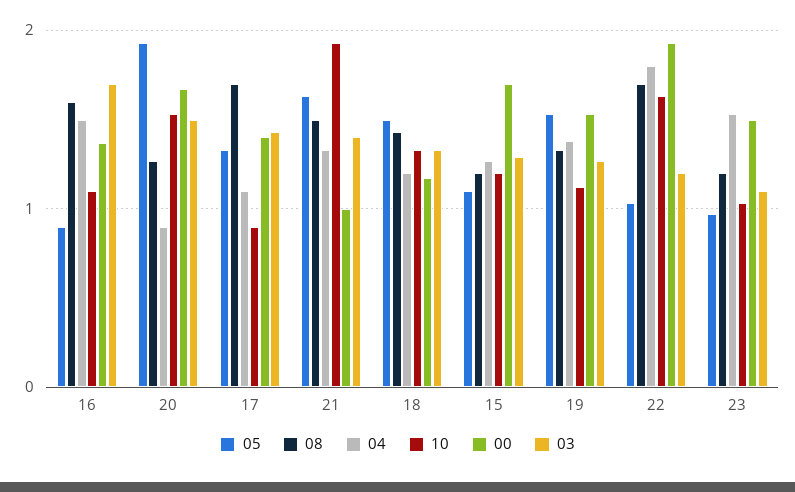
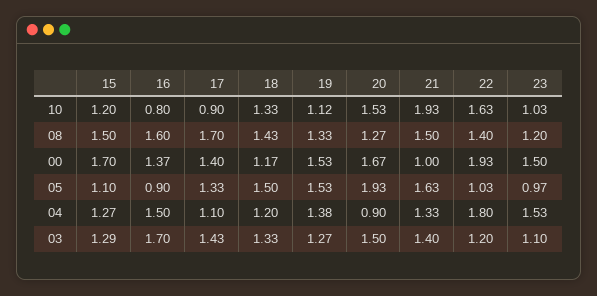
10, 16: 1.1 -> 0.8
08, 15: 1.2 -> 1.5
08, 22: 1.7 -> 1.4

